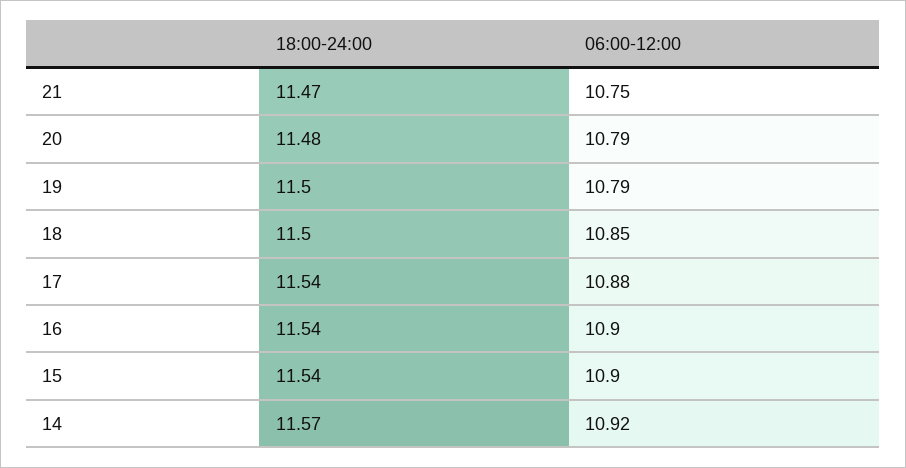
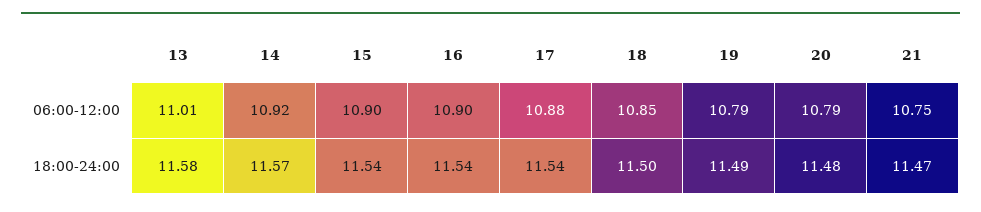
18:00-24:00, 19: 11.5 -> 11.49
06:00-12:00, 13: none -> 11.01
18:00-24:00, 13: none -> 11.58

